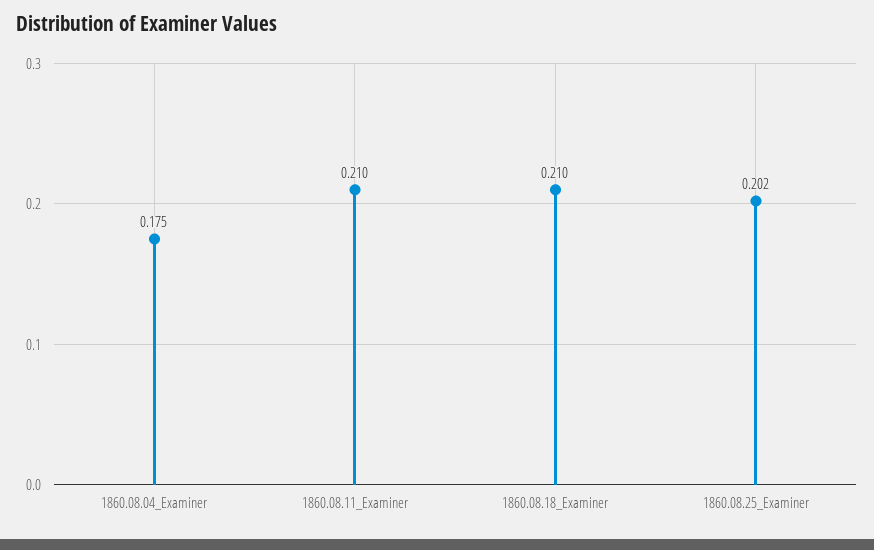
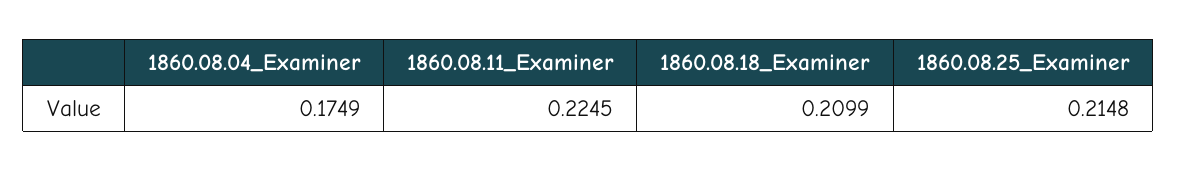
1860.08.11_Examiner: 0.21 -> 0.2245
1860.08.25_Examiner: 0.202 -> 0.2148

